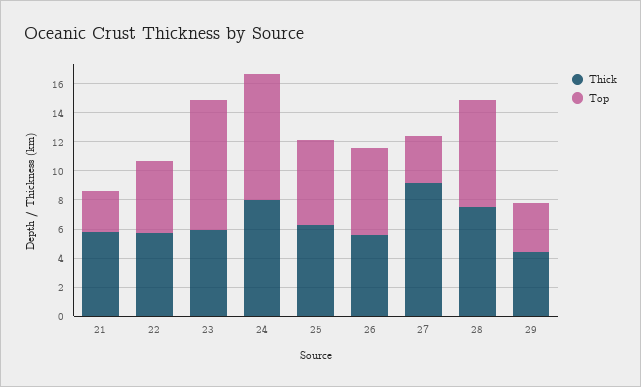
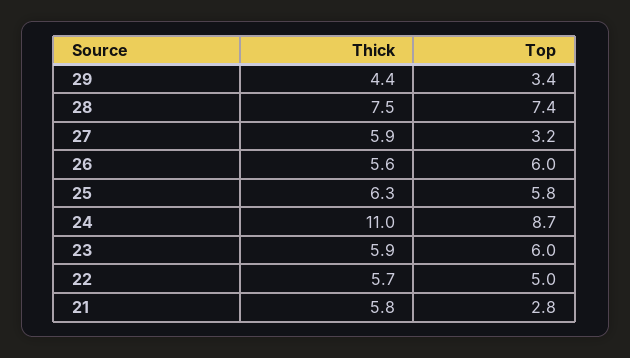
Top, 23: 9 -> 6
Thick, 24: 8 -> 11
Thick, 27: 9 -> 5.9

